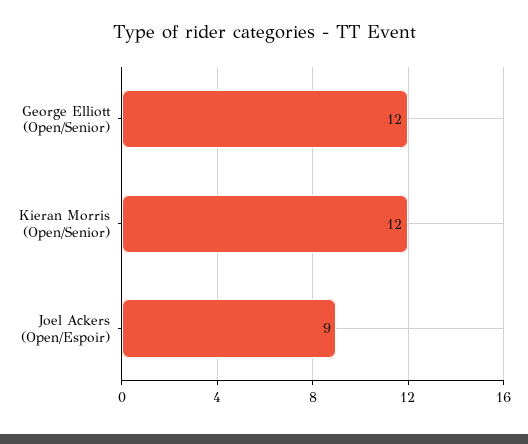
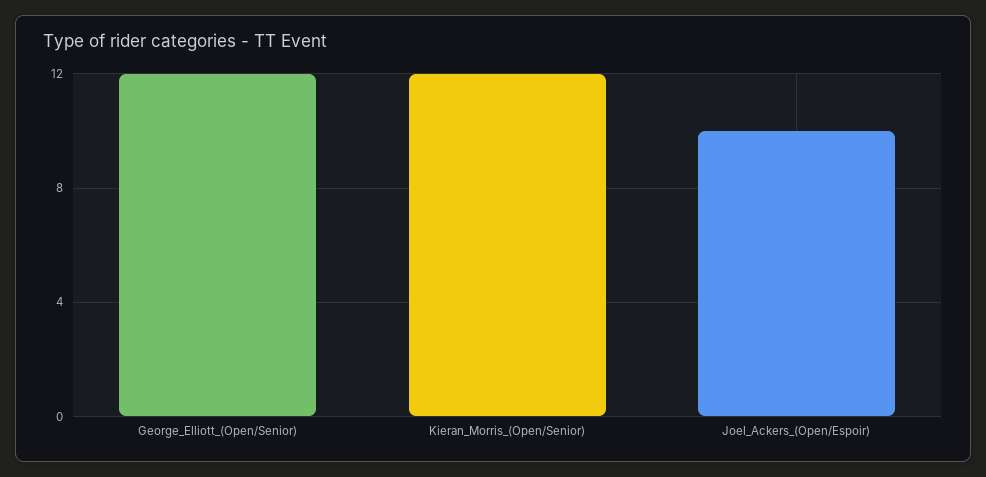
Joel Ackers (Open/Espoir): 9 -> 10

